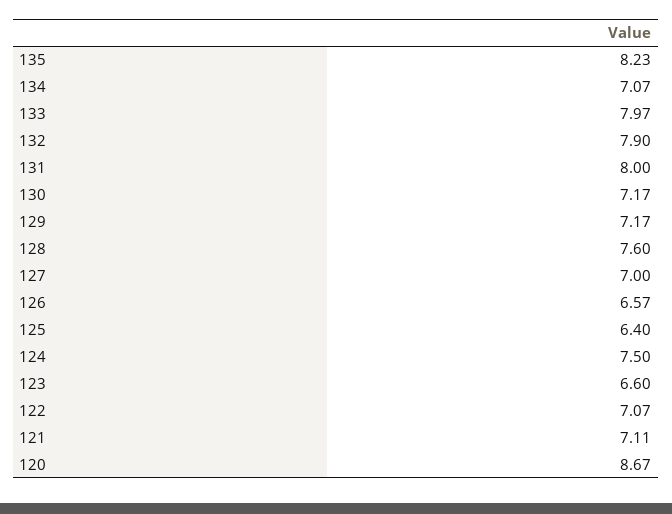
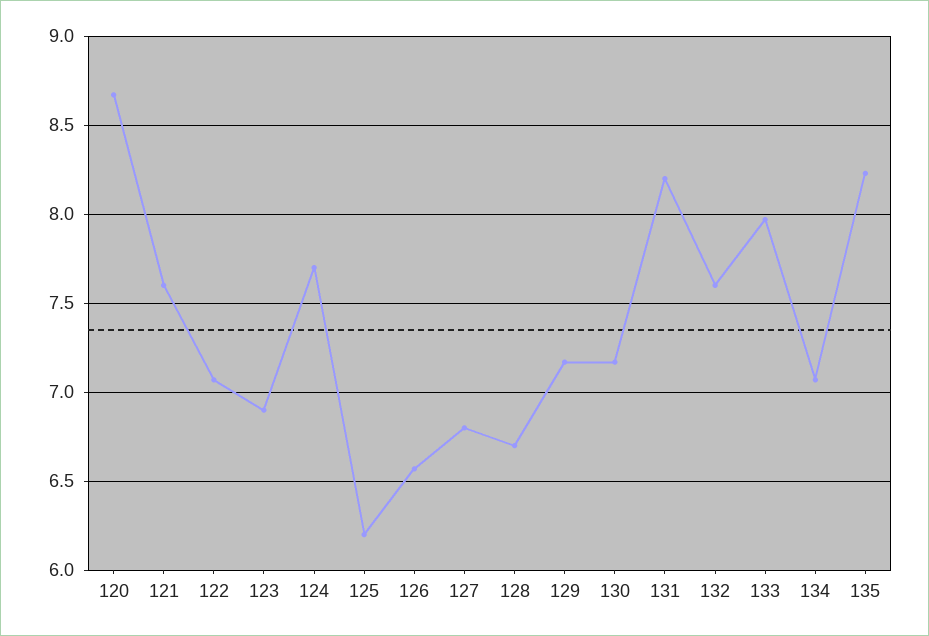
132: 7.9 -> 7.6
131: 8 -> 8.2
128: 7.6 -> 6.7
127: 7 -> 6.8
125: 6.4 -> 6.2
124: 7.5 -> 7.7
123: 6.6 -> 6.9
121: 7.11 -> 7.6

